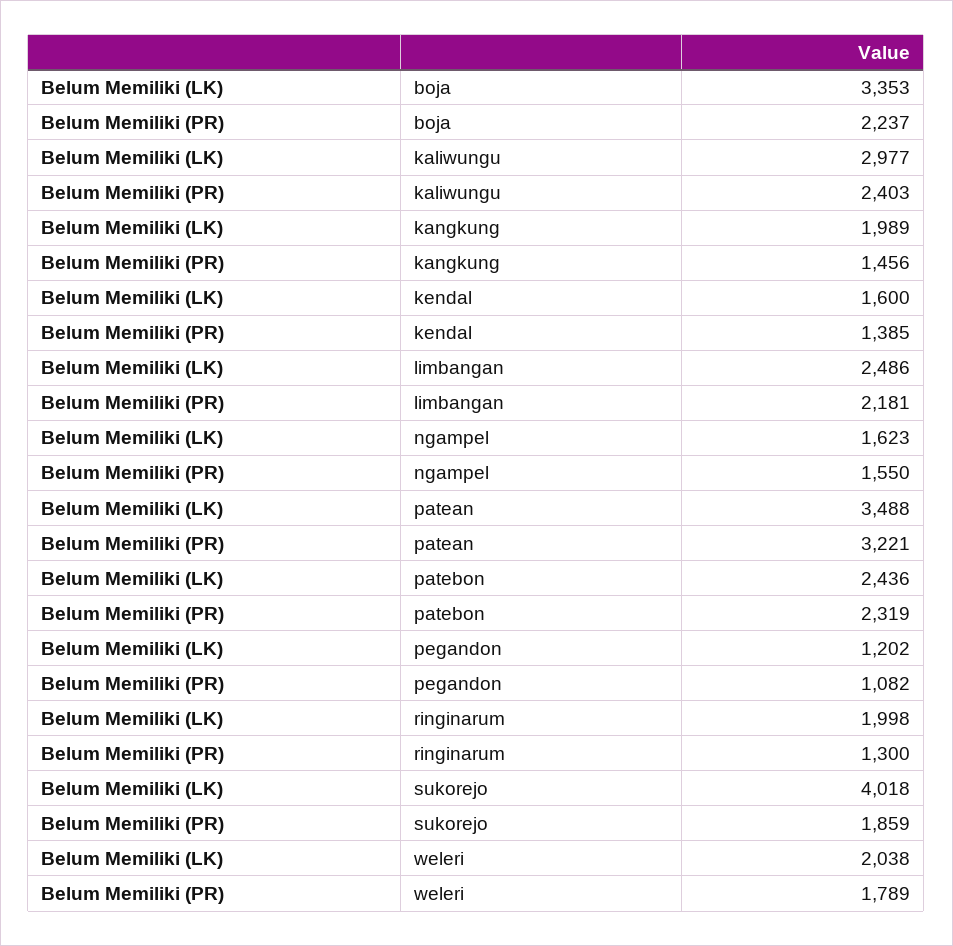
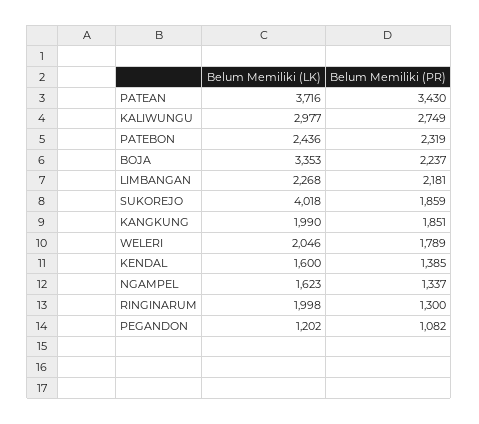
Belum Memiliki (PR), kaliwungu: 2403 -> 2749
Belum Memiliki (LK), kangkung: 1989 -> 1990
Belum Memiliki (PR), kangkung: 1456 -> 1851
Belum Memiliki (LK), limbangan: 2486 -> 2268
Belum Memiliki (PR), ngampel: 1550 -> 1337
Belum Memiliki (LK), patean: 3488 -> 3716
Belum Memiliki (PR), patean: 3221 -> 3430
Belum Memiliki (LK), weleri: 2038 -> 2046

